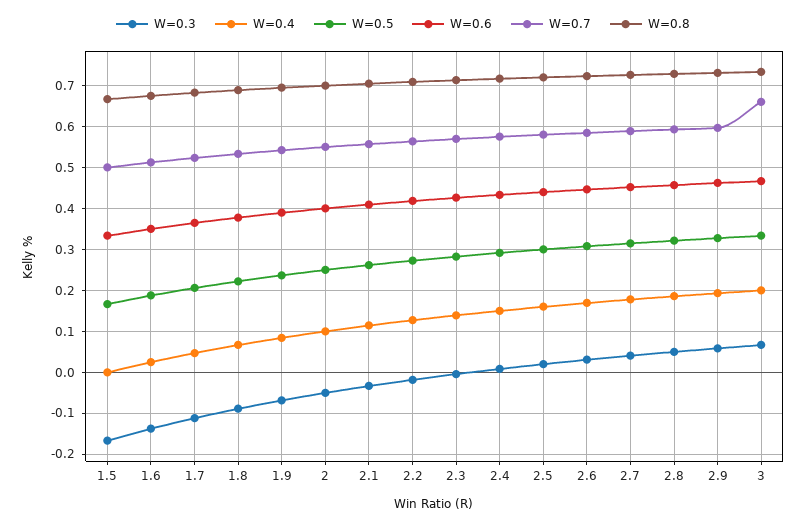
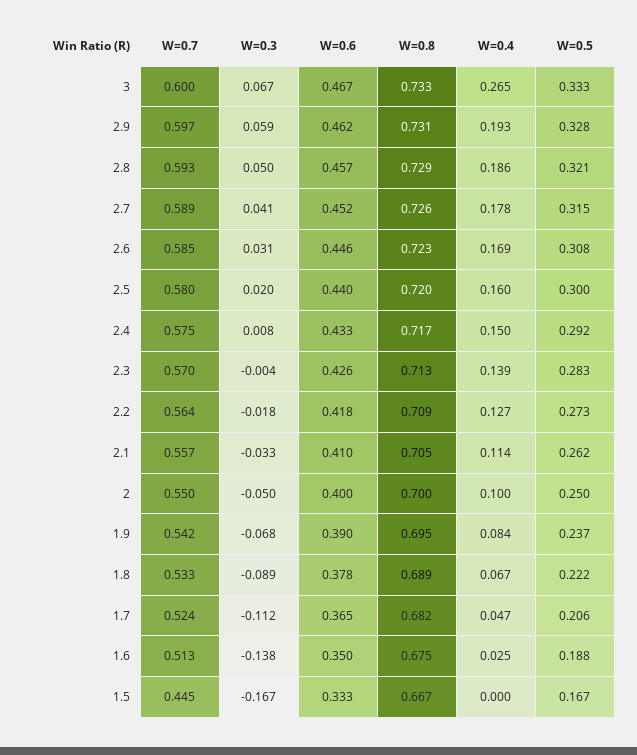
W=0.7, 1.5: 0.5 -> 0.445
W=0.4, 3: 0.2 -> 0.265
W=0.7, 3: 0.66 -> 0.6

